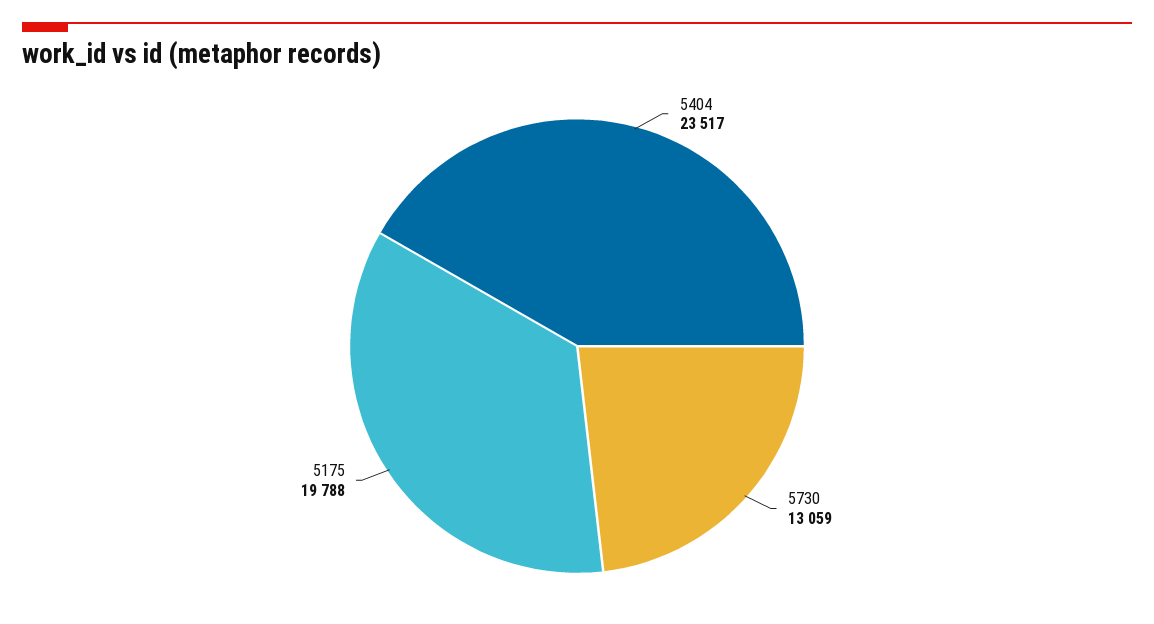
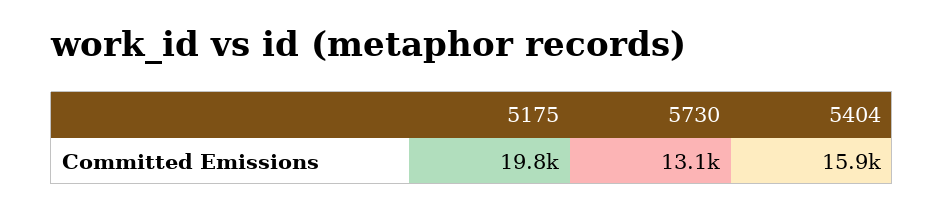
5404: 23517 -> 15900

